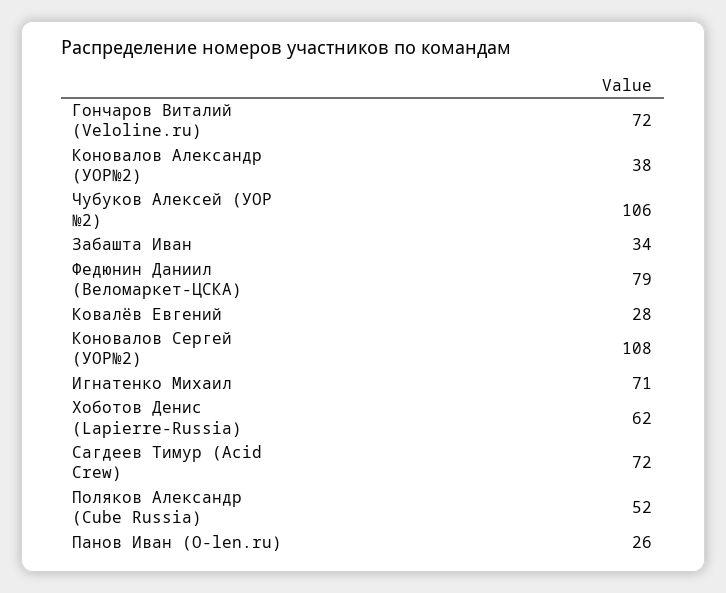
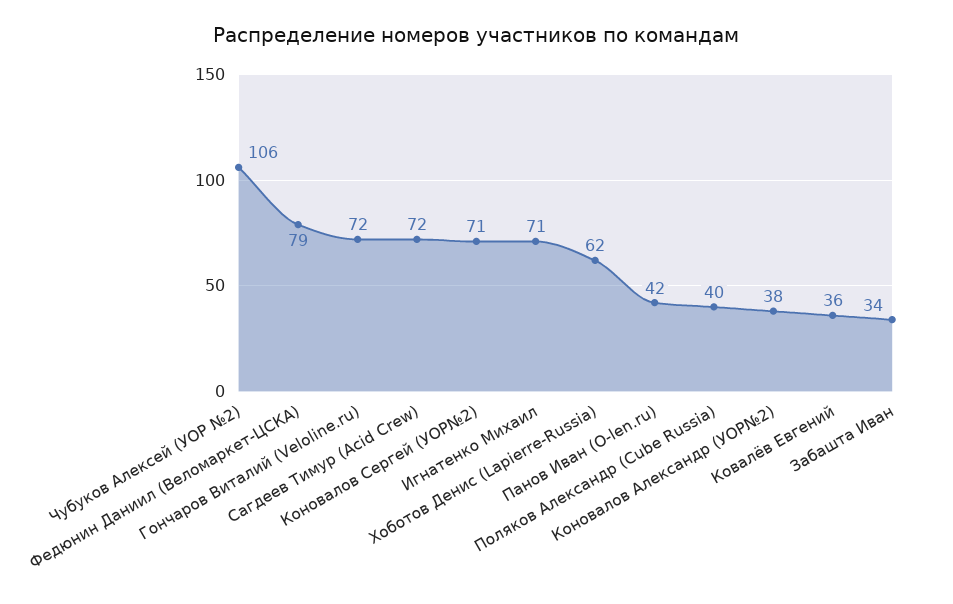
Ковалёв Евгений: 28 -> 36
Коновалов Сергей (УОР№2): 108 -> 71
Поляков Александр (Cube Russia): 52 -> 40
Панов Иван (O-len.ru): 26 -> 42

